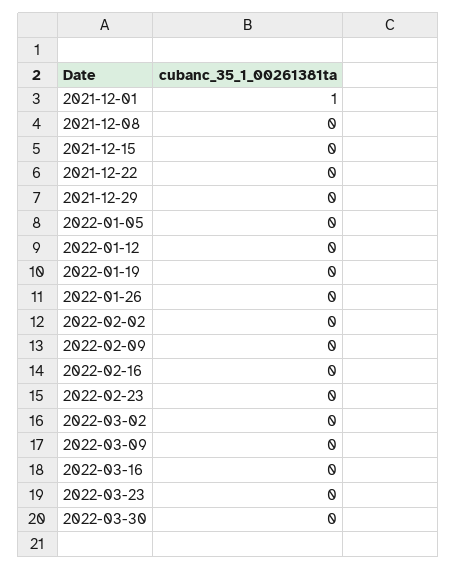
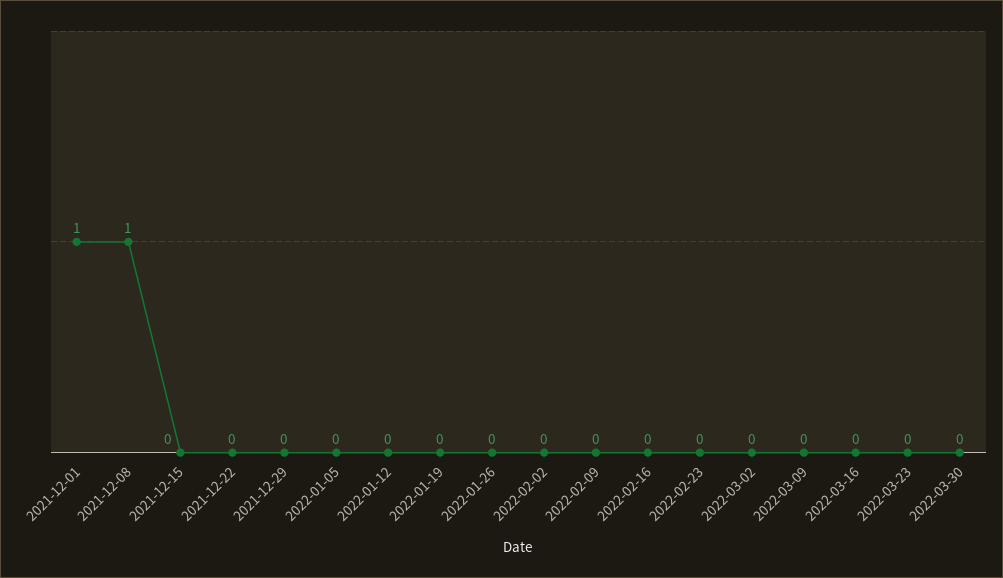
2021-12-08: 0 -> 1

